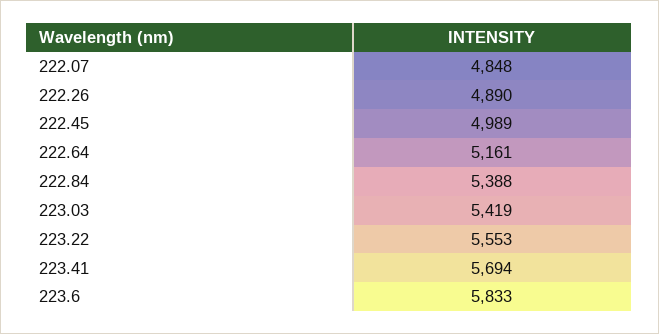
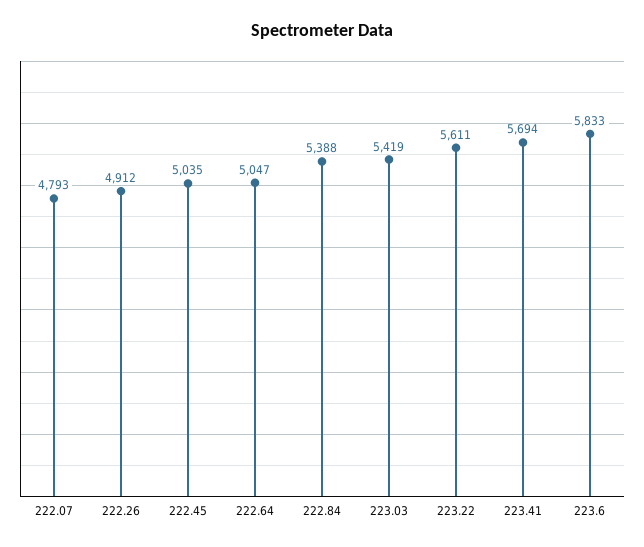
222.07: 4848 -> 4793
222.26: 4890 -> 4912
222.45: 4989 -> 5035
222.64: 5161 -> 5047
223.22: 5553 -> 5611

